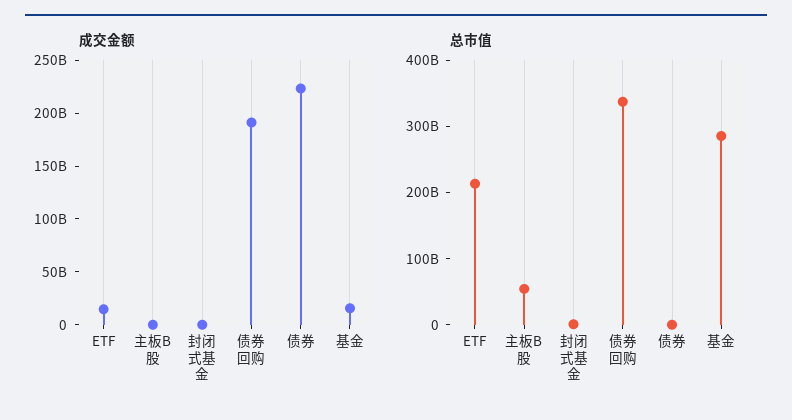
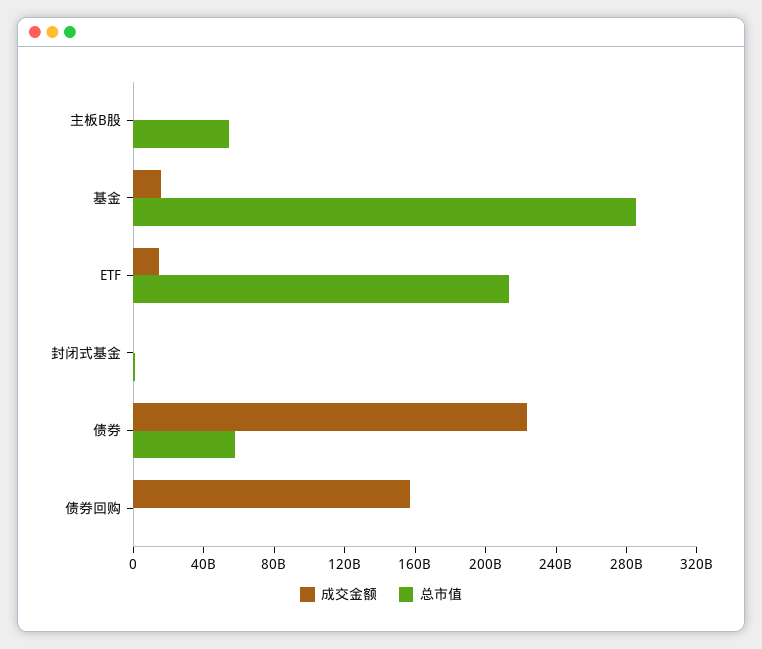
成交金额, 债券回购: 190000000000 -> 160000000000
总市值, 债券回购: 340000000000 -> 0
总市值, 债券: 0 -> 60000000000

